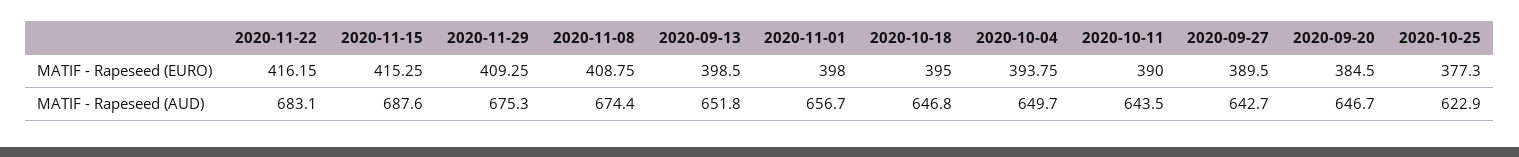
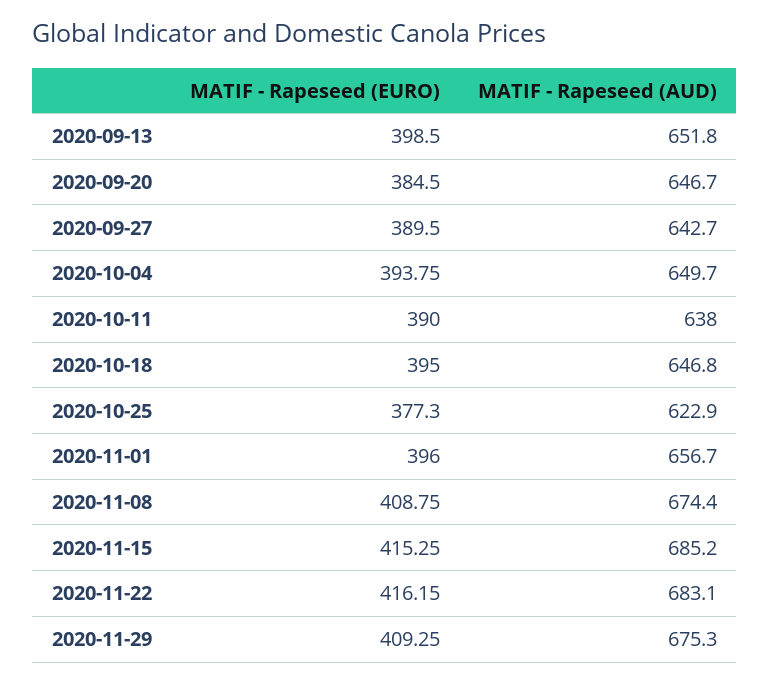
2020-11-01, MATIF - Rapeseed (EURO): 398 -> 396
2020-11-15, MATIF - Rapeseed (AUD): 687.6 -> 685.2
2020-10-11, MATIF - Rapeseed (AUD): 643.5 -> 638

